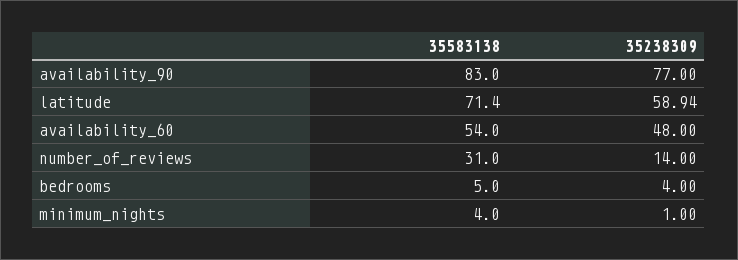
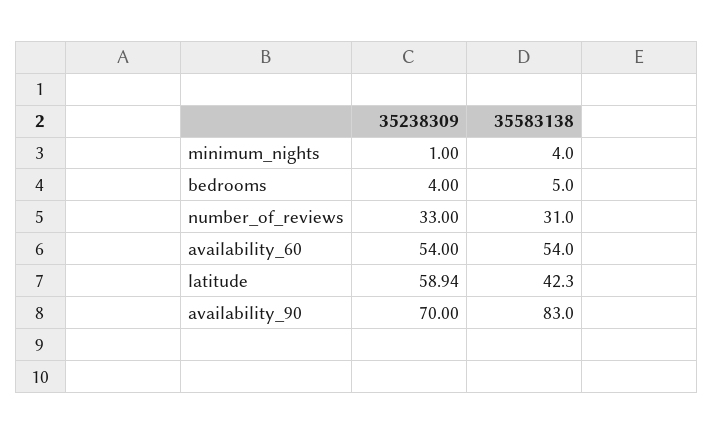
35238309, availability_90: 77 -> 70
35583138, latitude: 71.4 -> 42.3
35238309, availability_60: 48 -> 54
35238309, number_of_reviews: 14 -> 33

